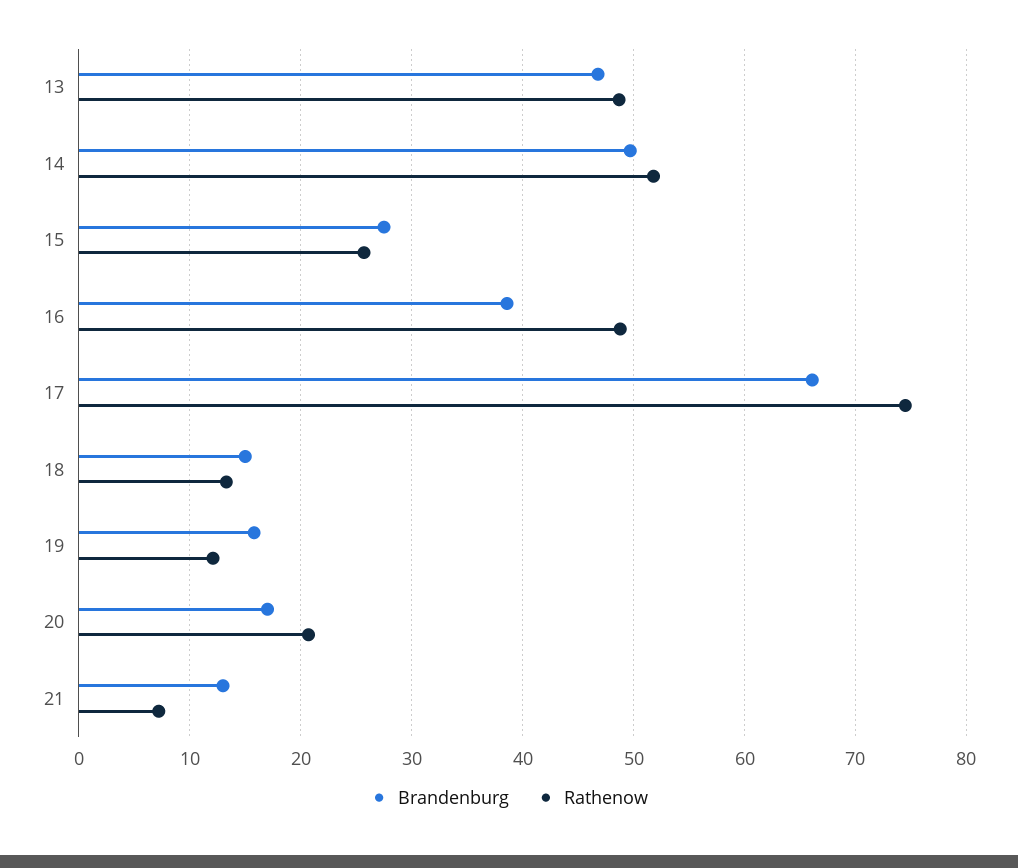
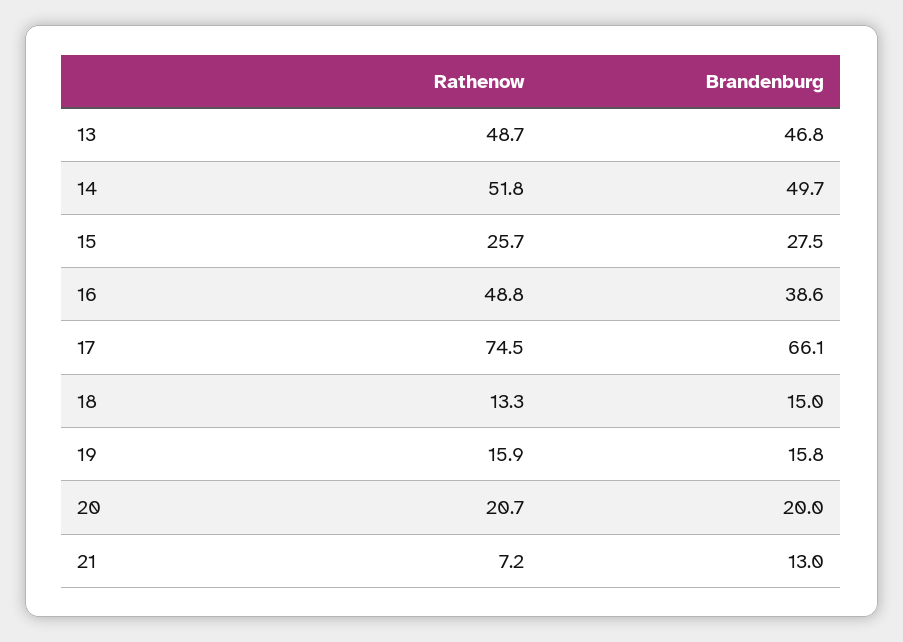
Rathenow, 19: 12 -> 15.9
Brandenburg, 20: 17 -> 20

